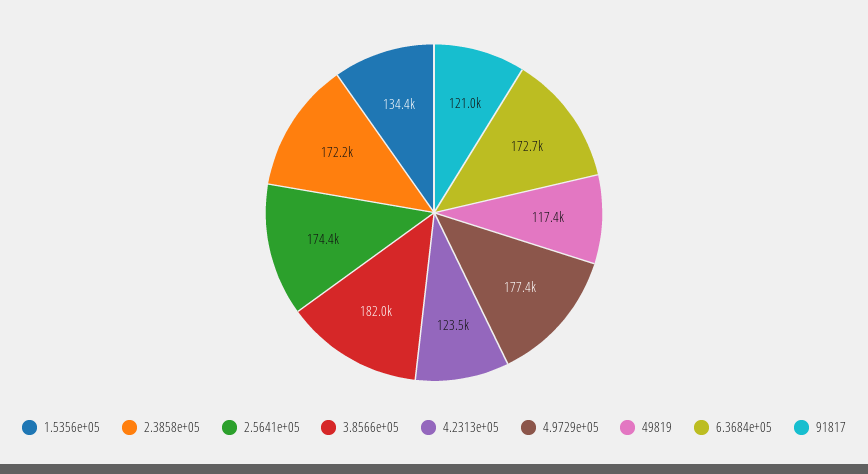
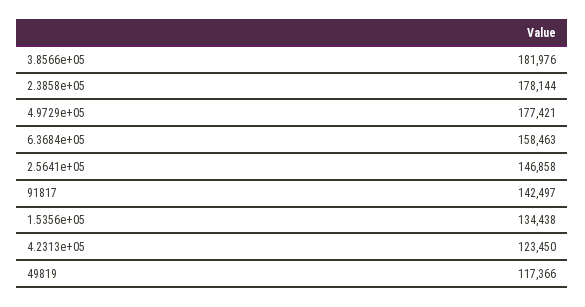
2.3858e+05: 172200 -> 178144
2.5641e+05: 174400 -> 146858
6.3684e+05: 172700 -> 158463
91817: 121000 -> 142497

